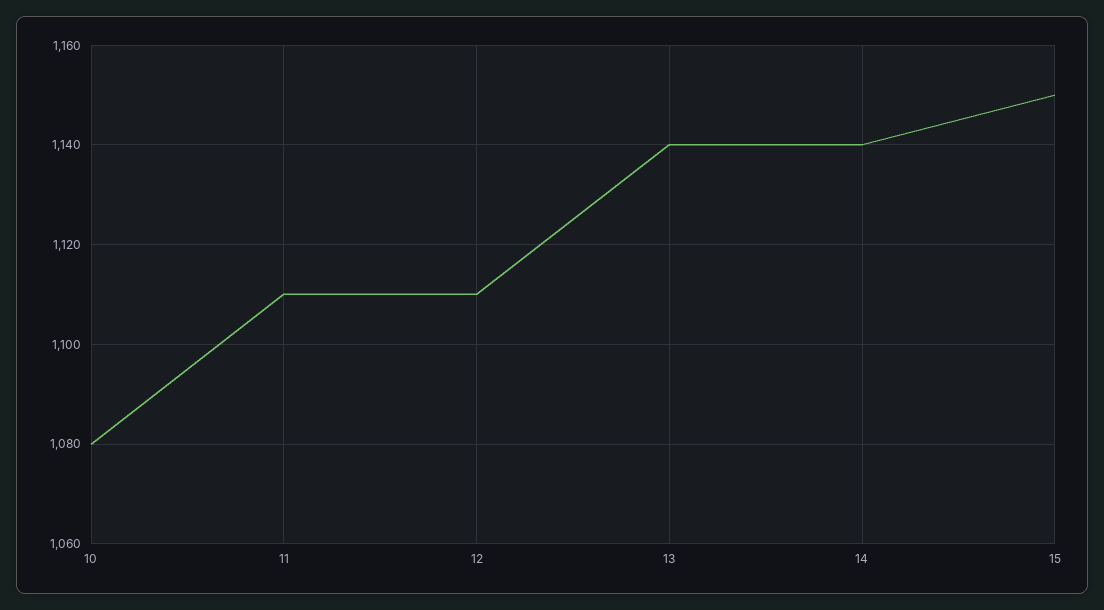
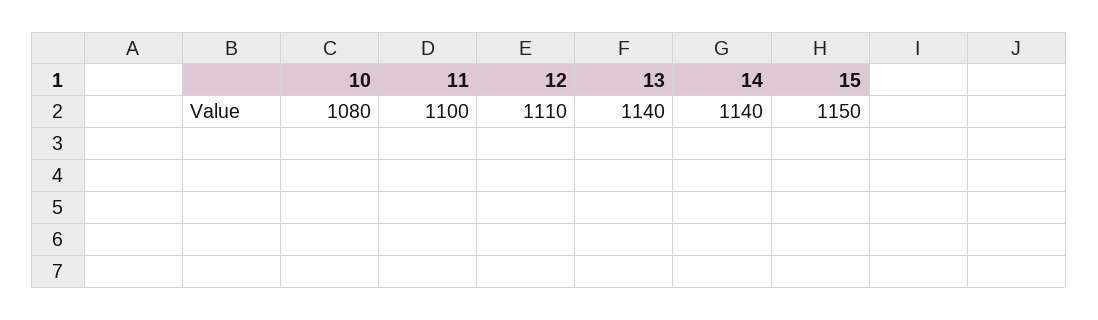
11: 1110 -> 1100

